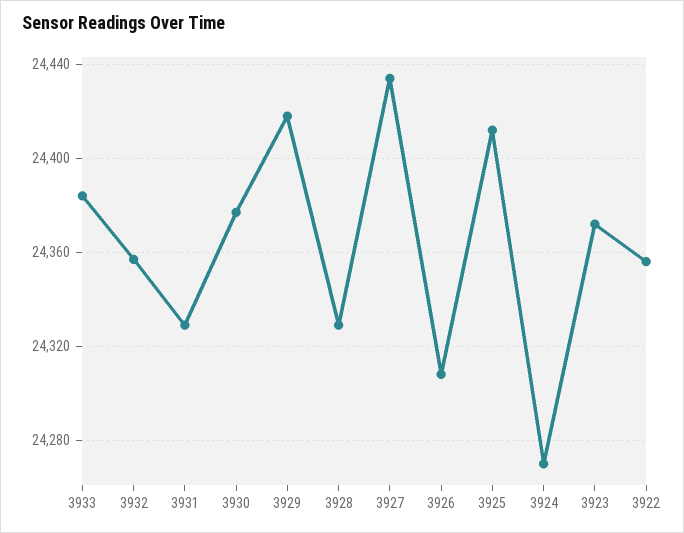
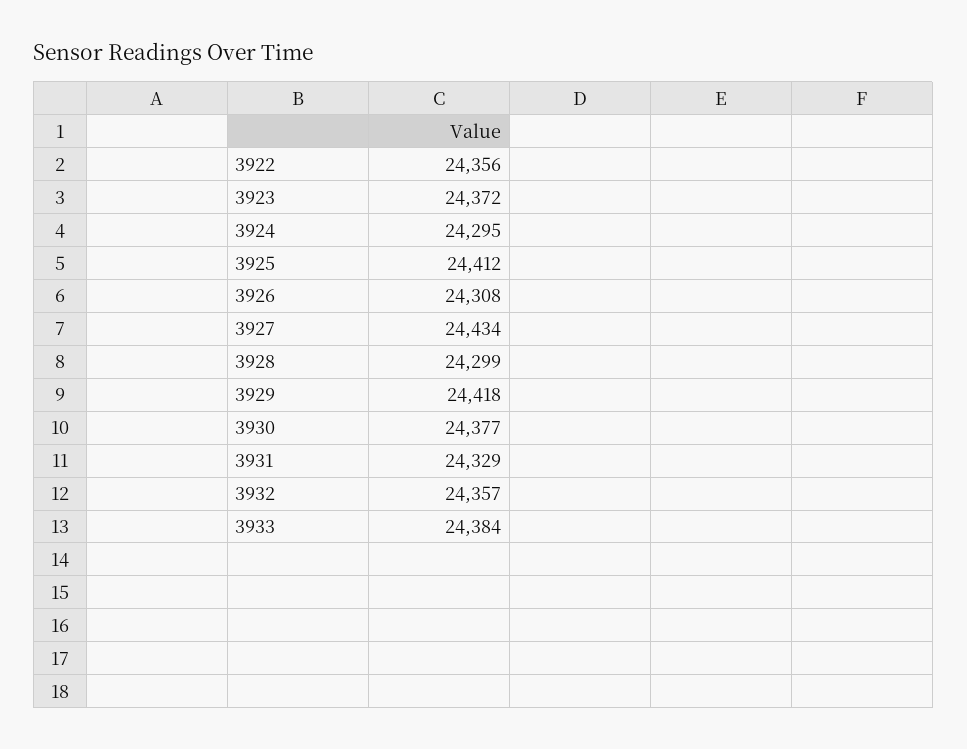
3928: 24330 -> 24299
3924: 24270 -> 24295

